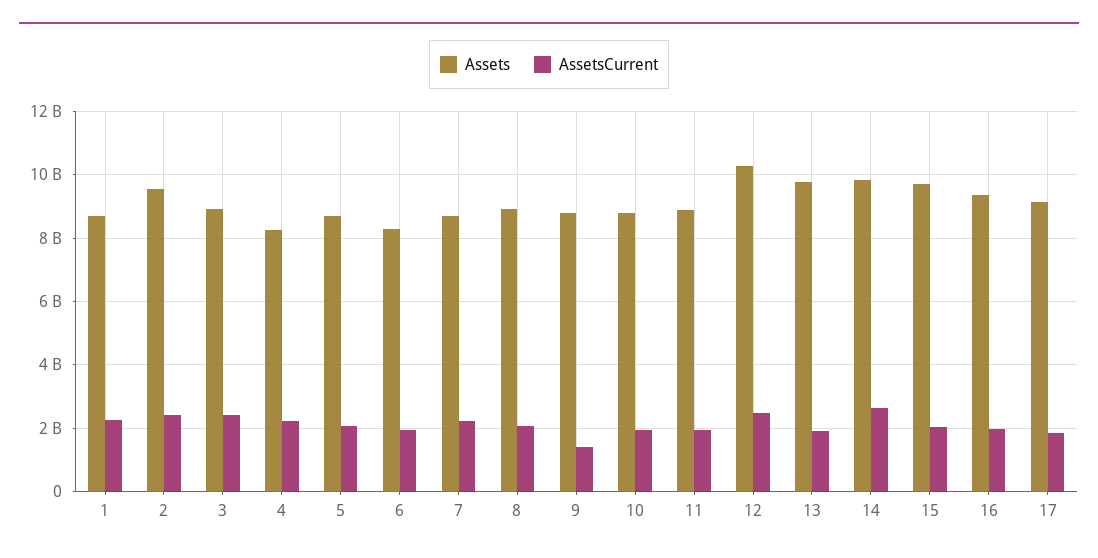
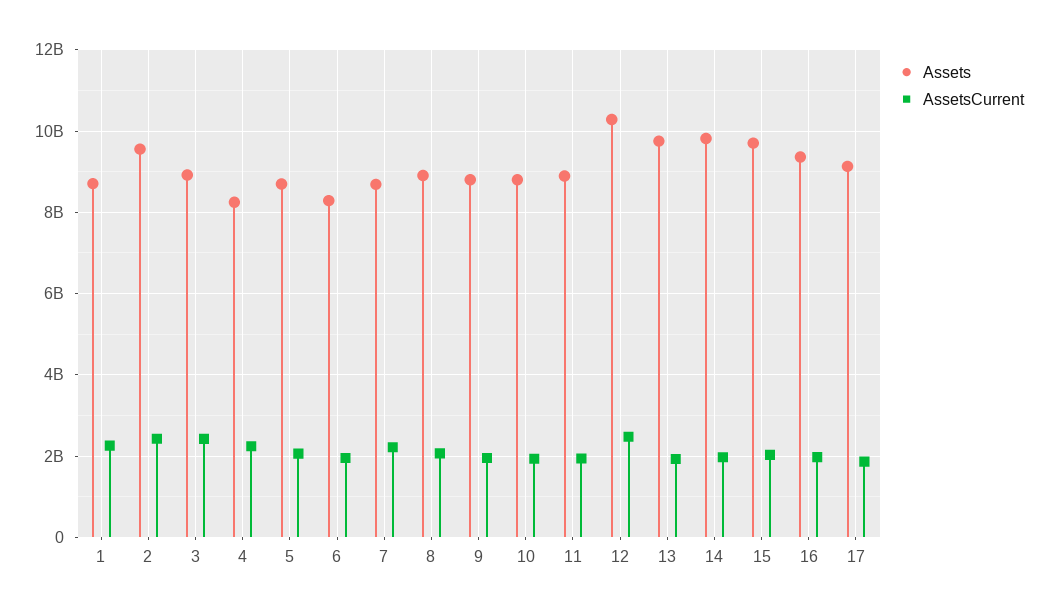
AssetsCurrent, 9: 1400000000 -> 2000000000
AssetsCurrent, 14: 2600000000 -> 2000000000

